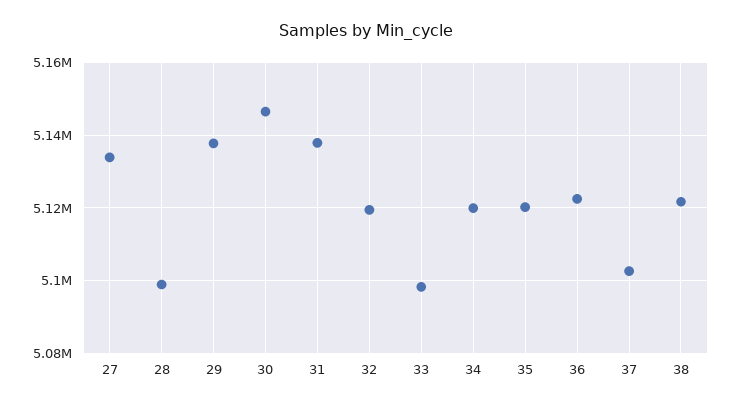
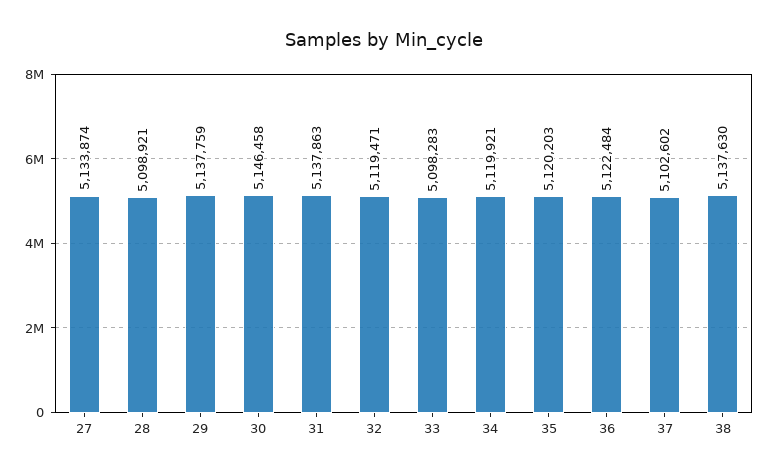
38: 5122000 -> 5137630

